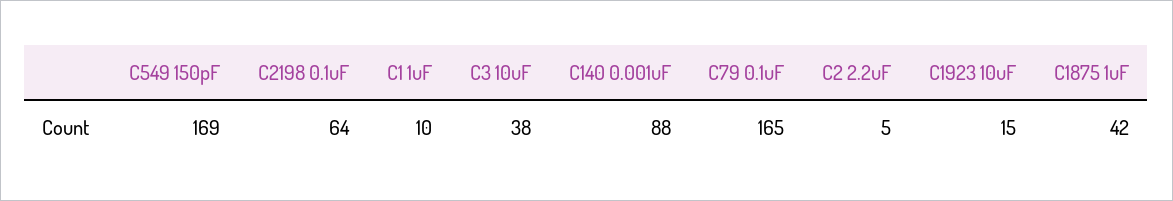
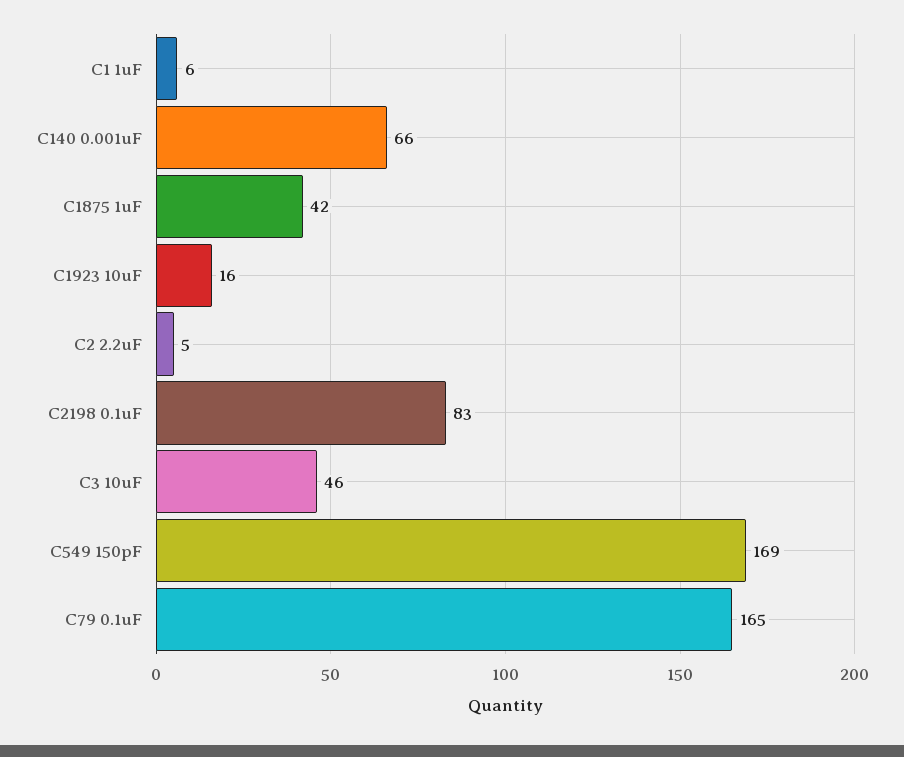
C2198 0.1uF: 64 -> 83
C1 1uF: 10 -> 6
C3 10uF: 38 -> 46
C140 0.001uF: 88 -> 66
C1923 10uF: 15 -> 16

